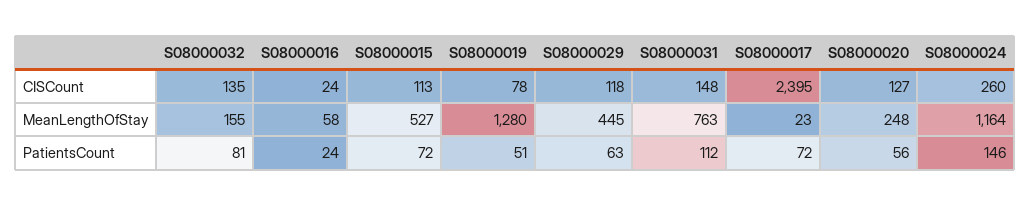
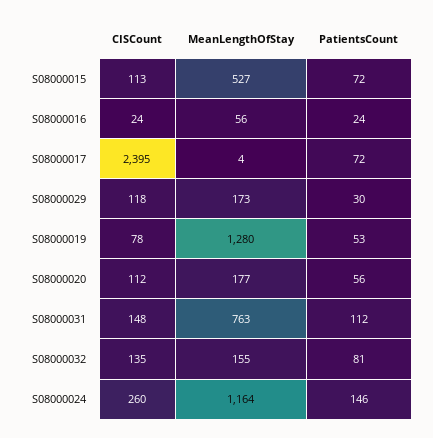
S08000020, CISCount: 127 -> 112
S08000016, MeanLengthOfStay: 58 -> 56
S08000029, MeanLengthOfStay: 445 -> 173
S08000017, MeanLengthOfStay: 23 -> 4
S08000020, MeanLengthOfStay: 248 -> 177
S08000019, PatientsCount: 51 -> 53
S08000029, PatientsCount: 63 -> 30

